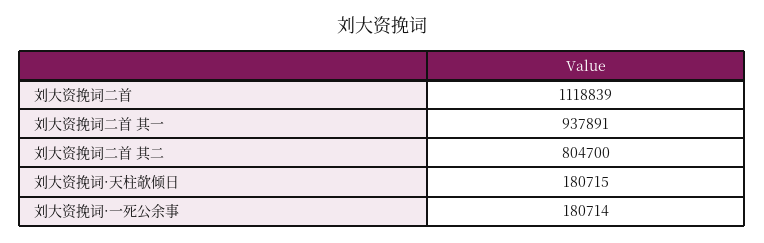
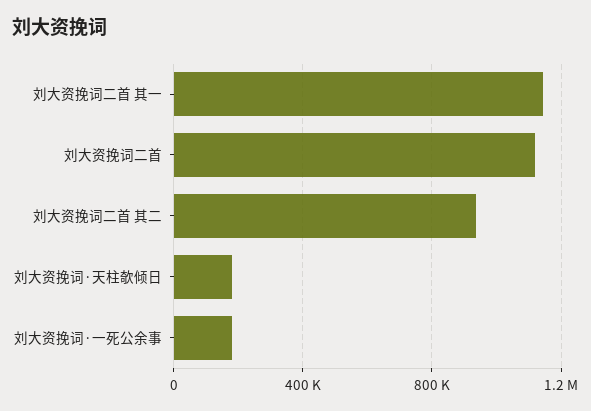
刘大资挽词二首 其一: 937891 -> 1150000
刘大资挽词二首 其二: 804700 -> 950000

